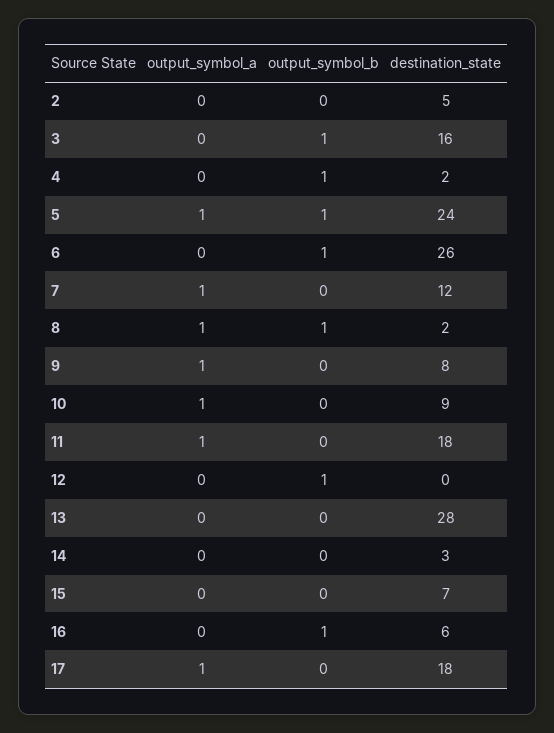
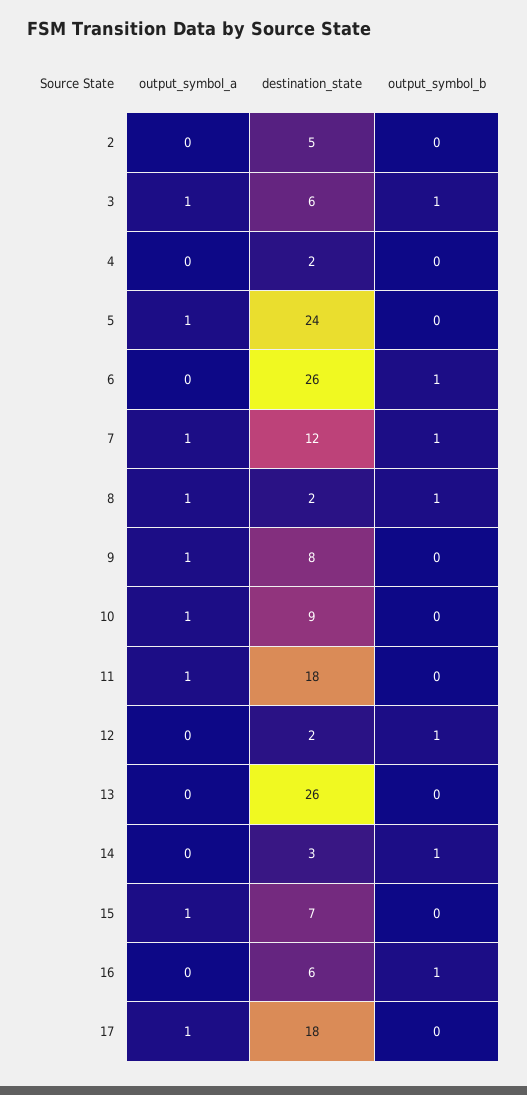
output_symbol_a, 3: 0 -> 1
destination_state, 3: 16 -> 6
output_symbol_b, 4: 1 -> 0
output_symbol_b, 5: 1 -> 0
output_symbol_b, 7: 0 -> 1
destination_state, 12: 0 -> 2
destination_state, 13: 28 -> 26
output_symbol_b, 14: 0 -> 1
output_symbol_a, 15: 0 -> 1

